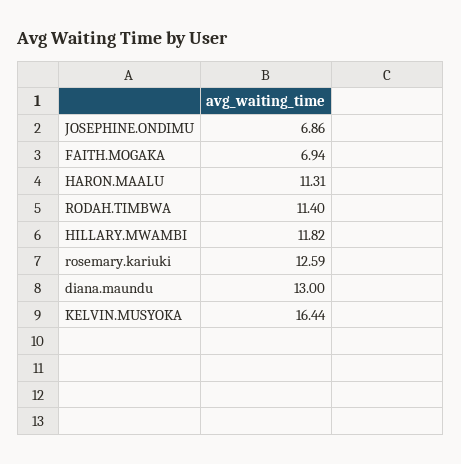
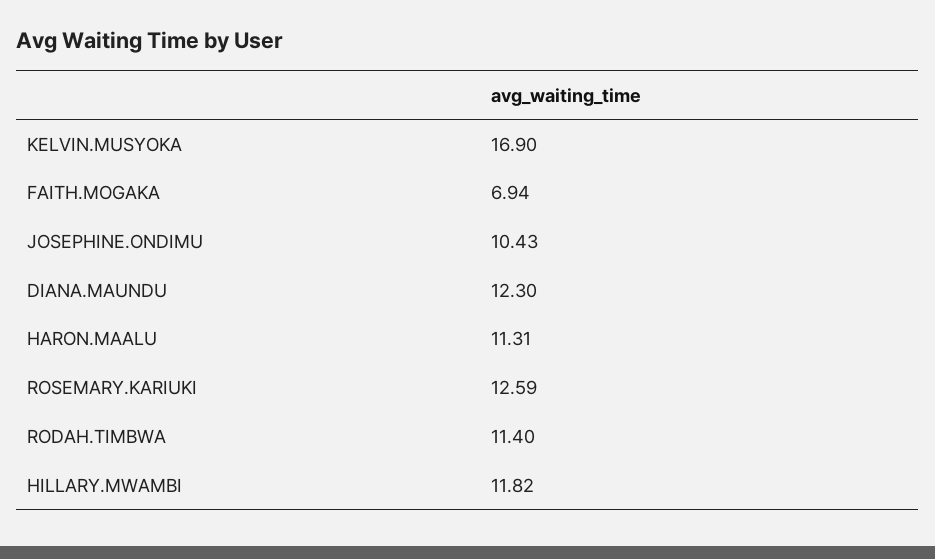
JOSEPHINE.ONDIMU: 6.86 -> 10.43
diana.maundu: 13 -> 12.3
KELVIN.MUSYOKA: 16.44 -> 16.9

